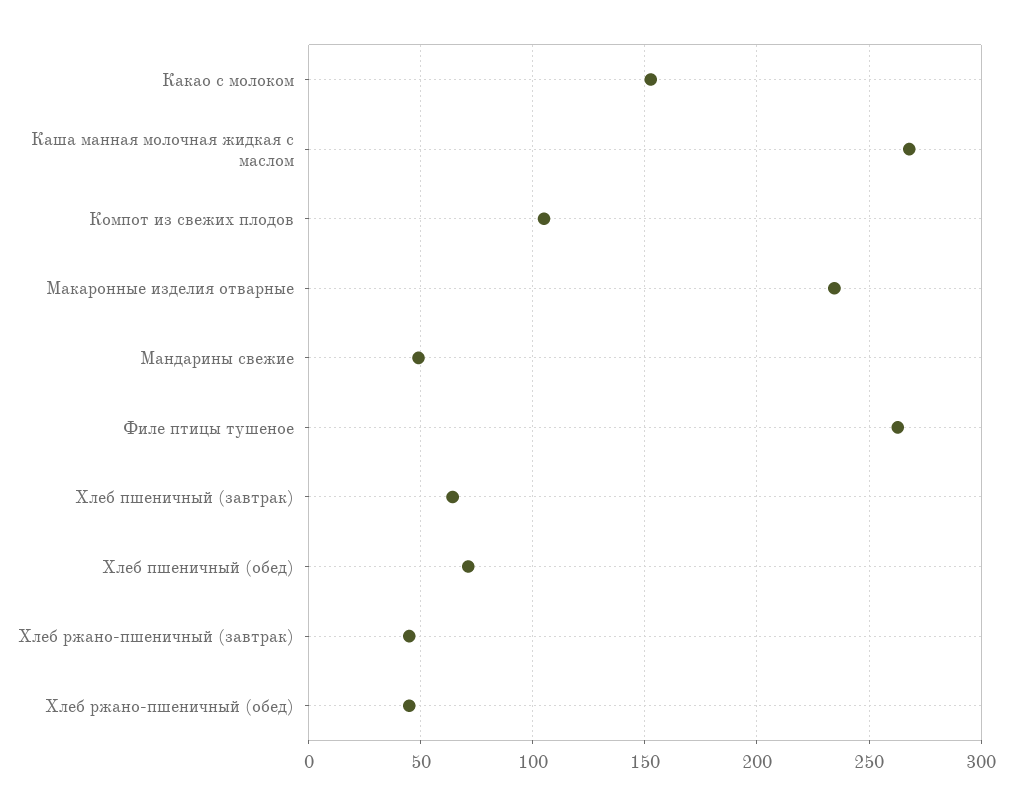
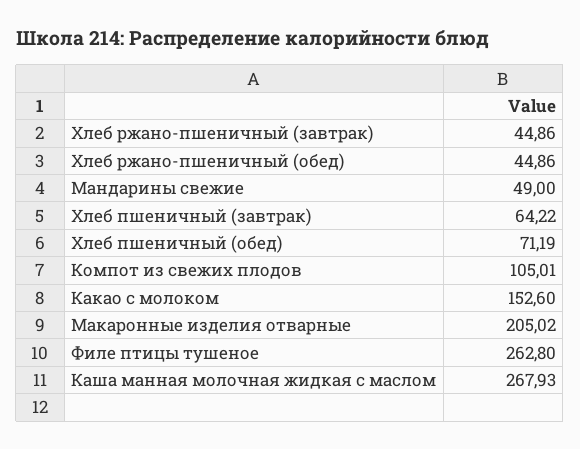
Макаронные изделия отварные: 235 -> 205.02

